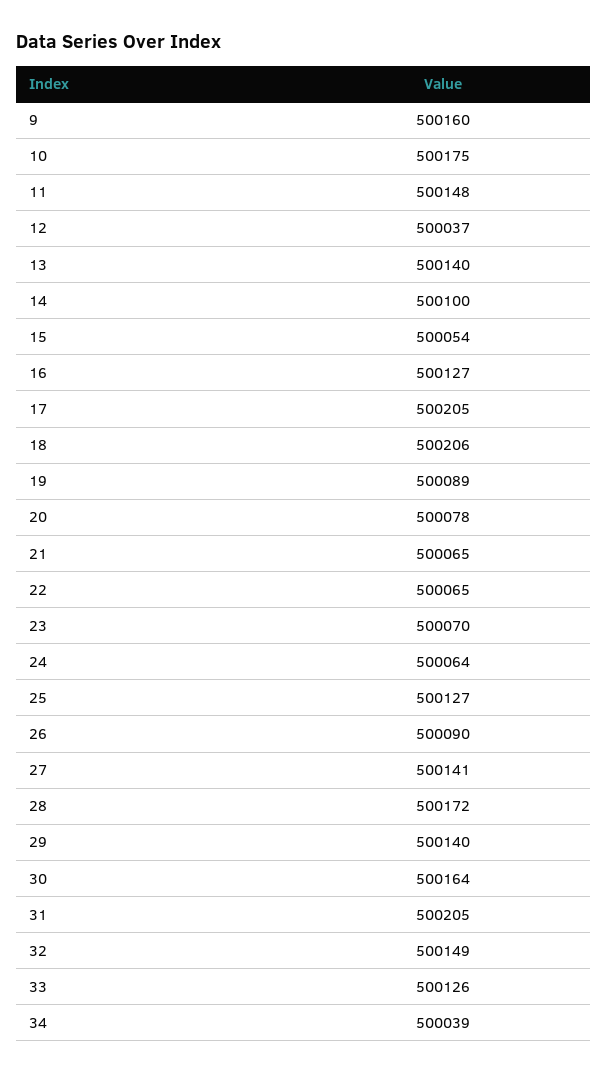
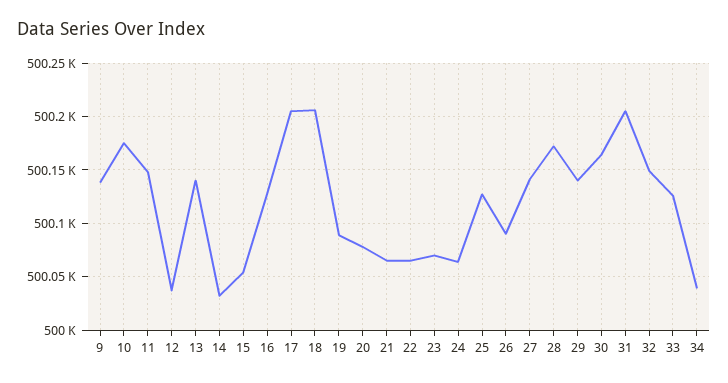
9: 500160 -> 500140
14: 500100 -> 500030

